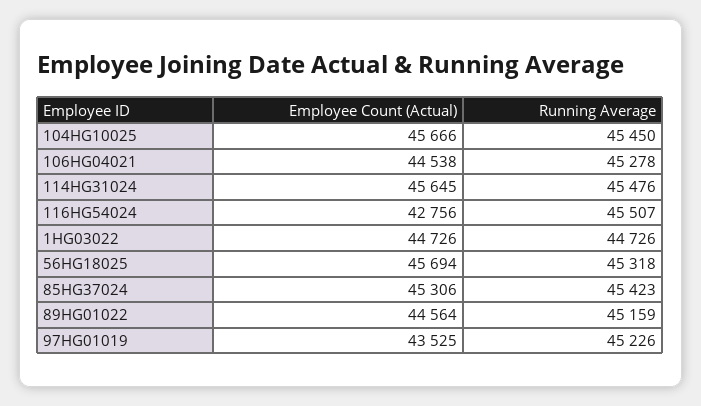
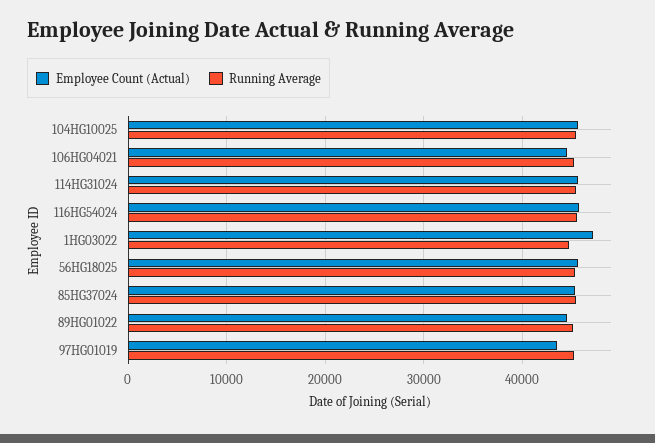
Employee Count (Actual), 116HG54024: 42756 -> 46000
Employee Count (Actual), 1HG03022: 44726 -> 47000

